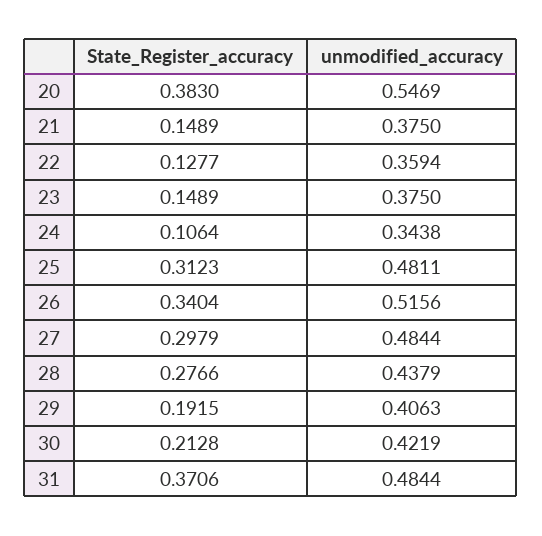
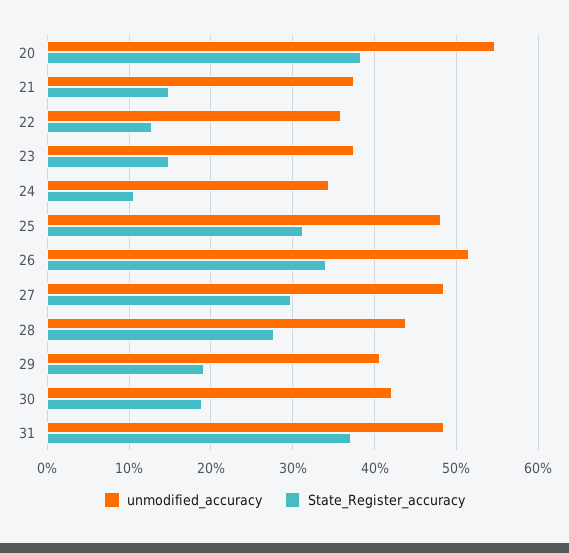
State_Register_accuracy, 30: 0.2128 -> 0.19

